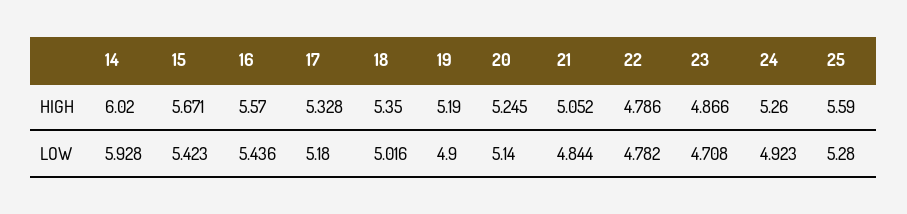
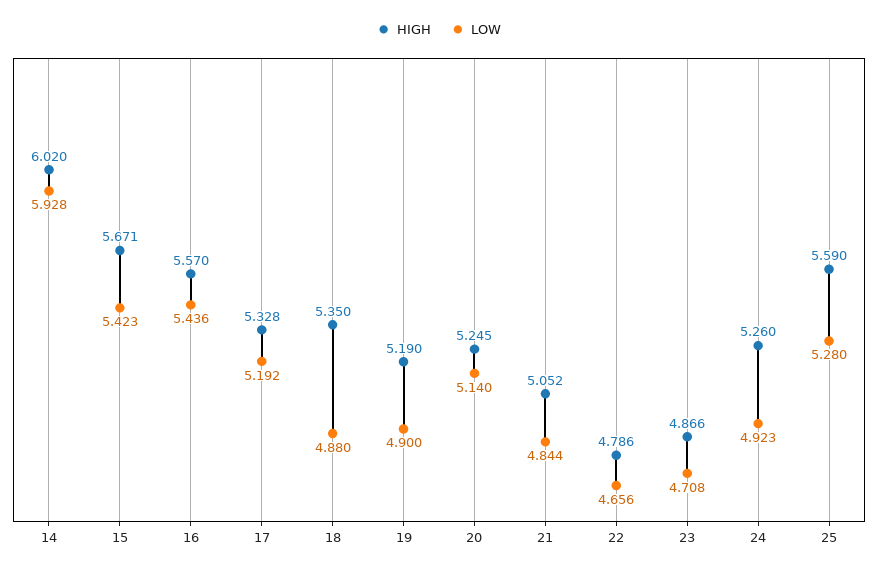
LOW, 17: 5.18 -> 5.192
LOW, 18: 5.016 -> 4.88
LOW, 22: 4.782 -> 4.656

